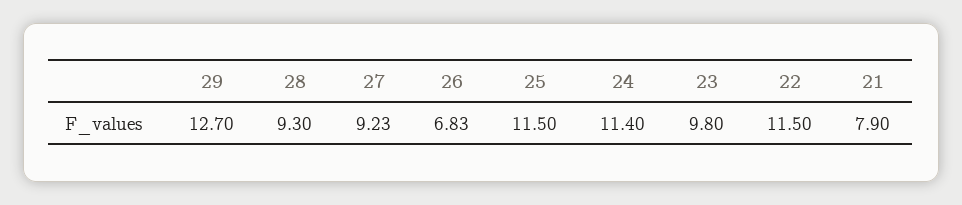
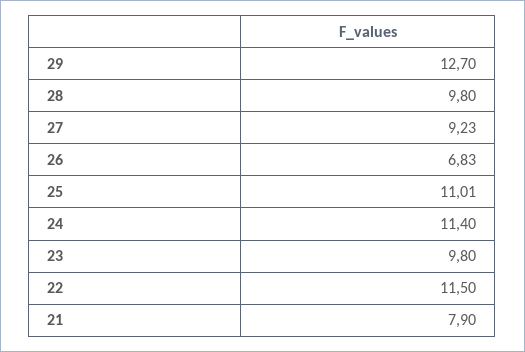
28: 9.3 -> 9.8
25: 11.5 -> 11.01

